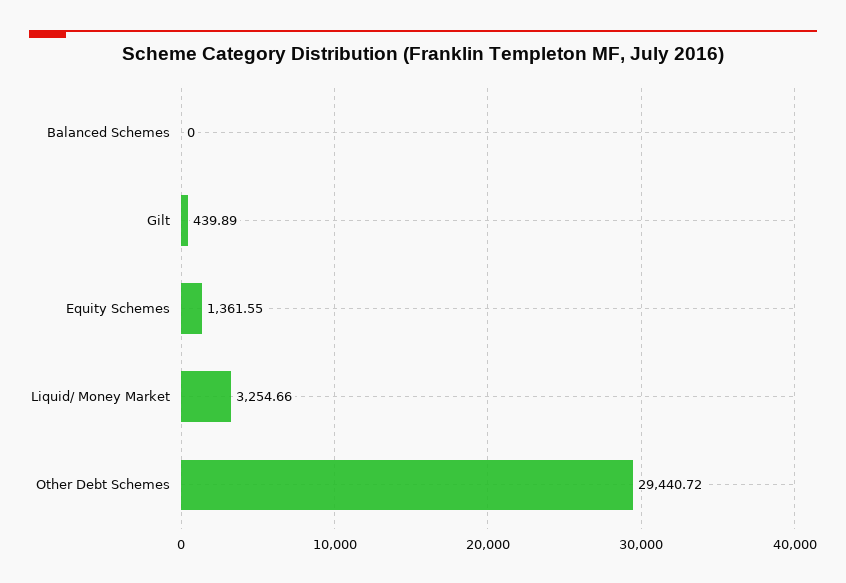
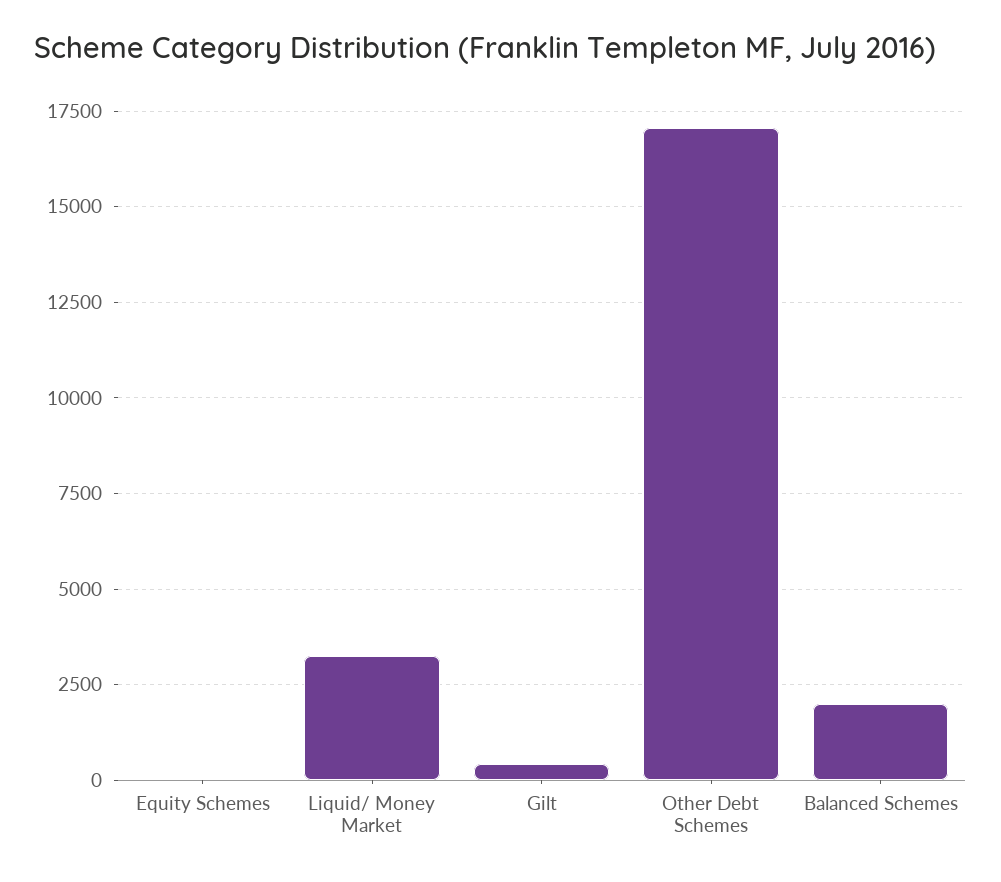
Balanced Schemes: 0 -> 2000
Equity Schemes: 1361.55 -> 0
Other Debt Schemes: 29440.72 -> 17000

